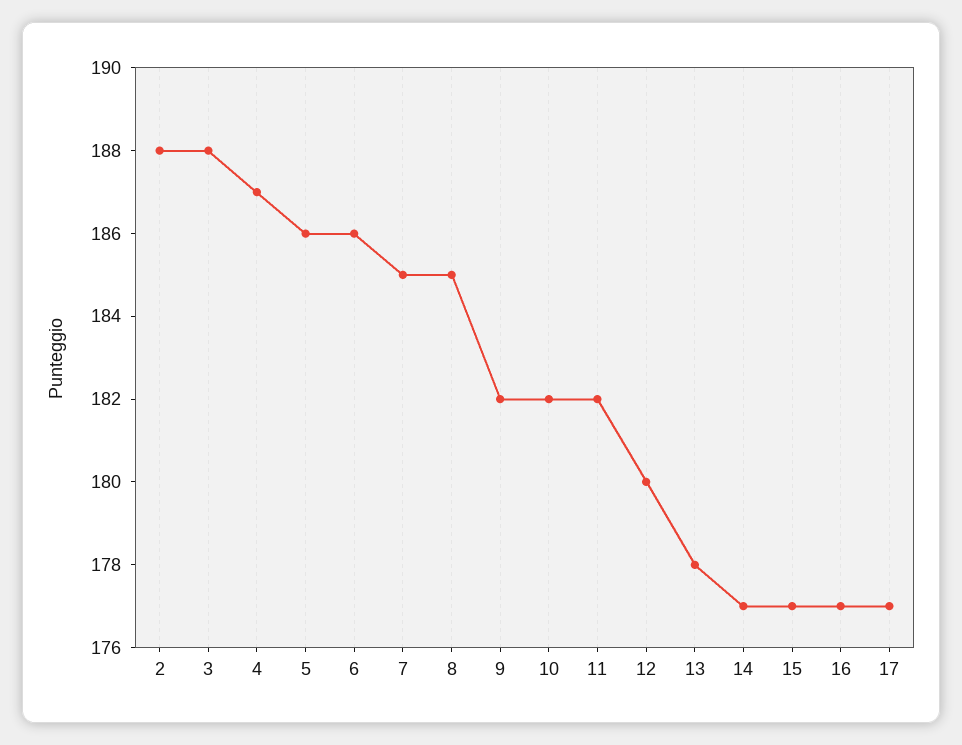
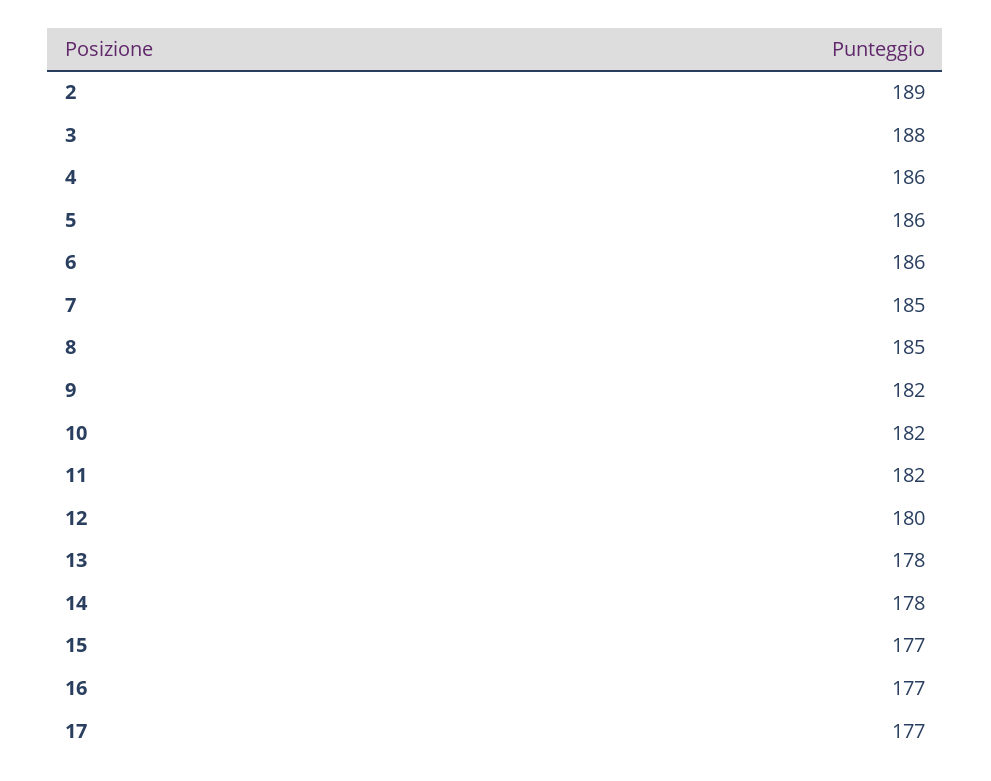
2: 188 -> 189
4: 187 -> 186
14: 177 -> 178

